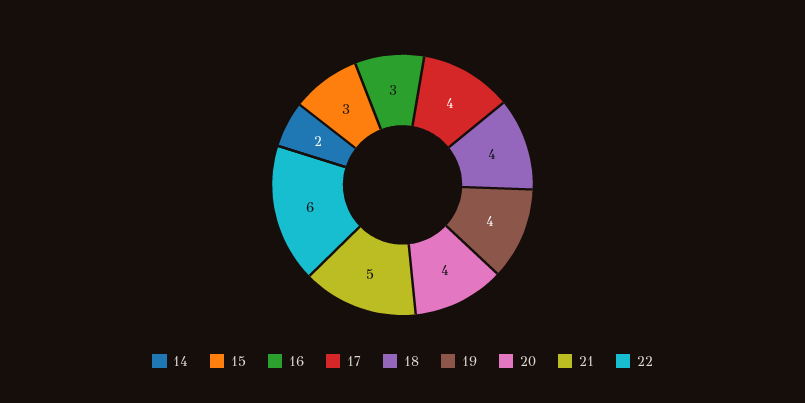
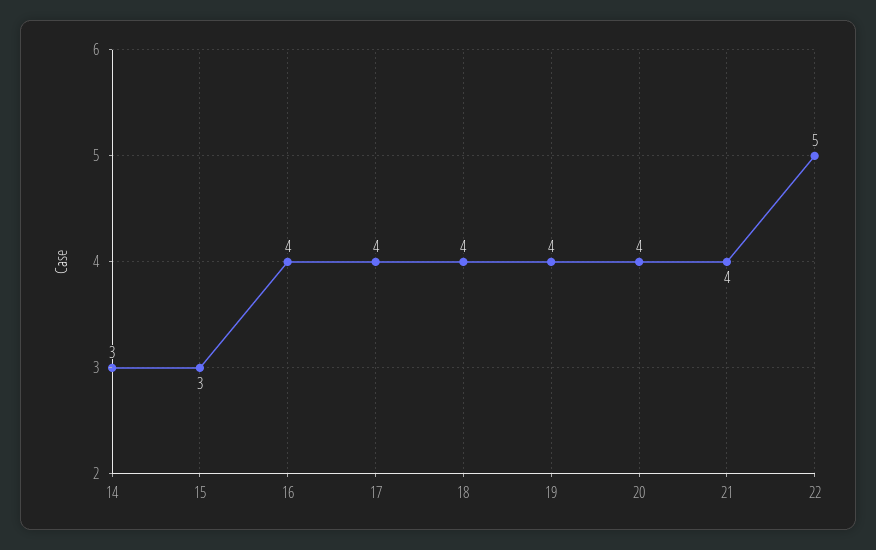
14: 2 -> 3
16: 3 -> 4
21: 5 -> 4
22: 6 -> 5

